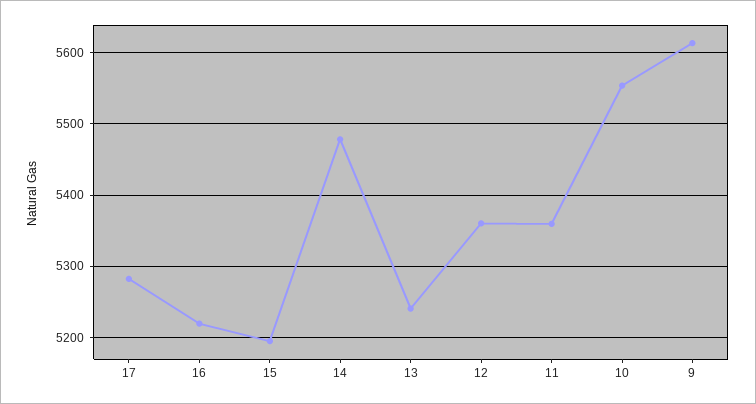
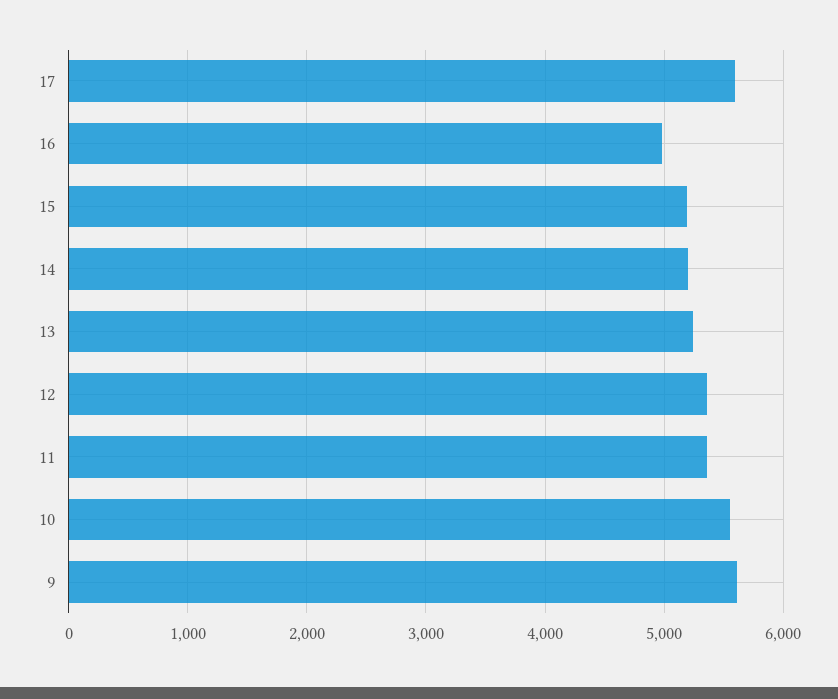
17: 5280 -> 5600
16: 5220 -> 5000
14: 5480 -> 5200

